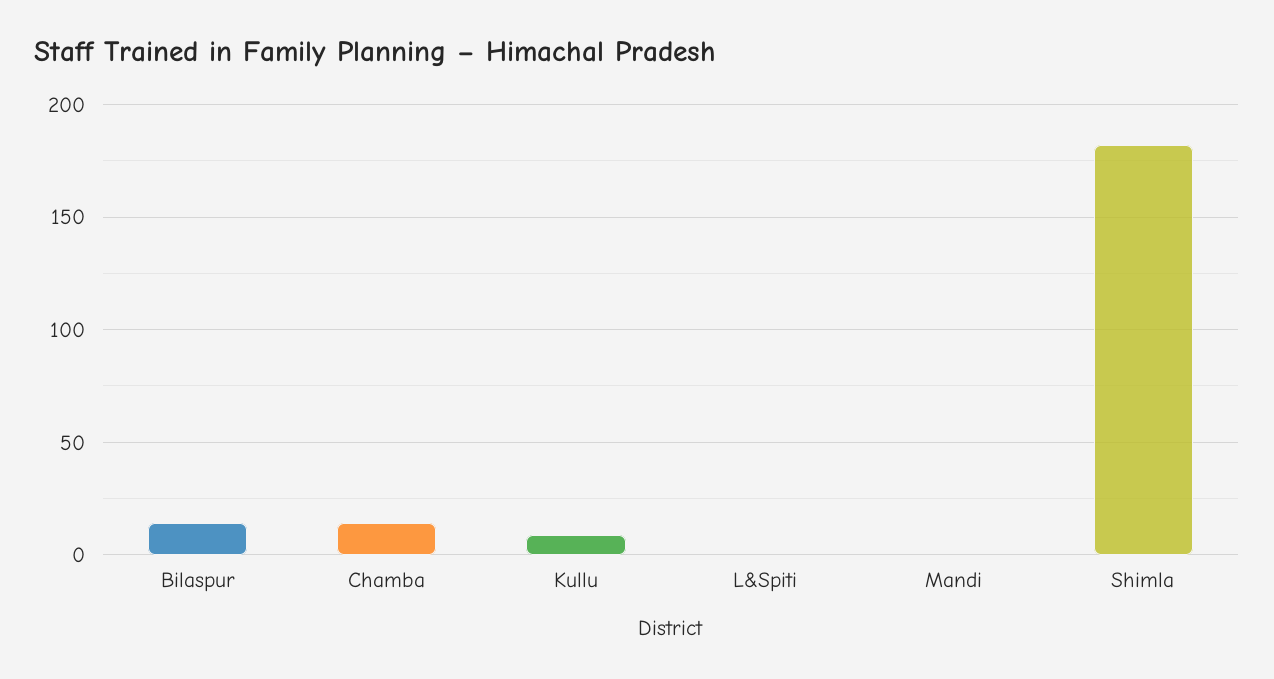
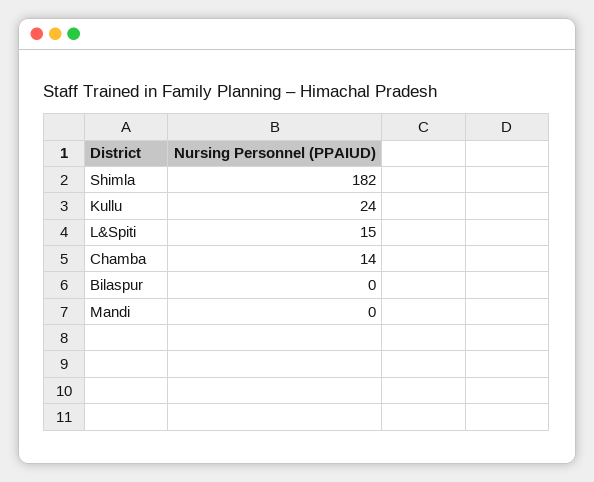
Bilaspur: 15 -> 0
Kullu: 10 -> 24
L&Spiti: 0 -> 15

